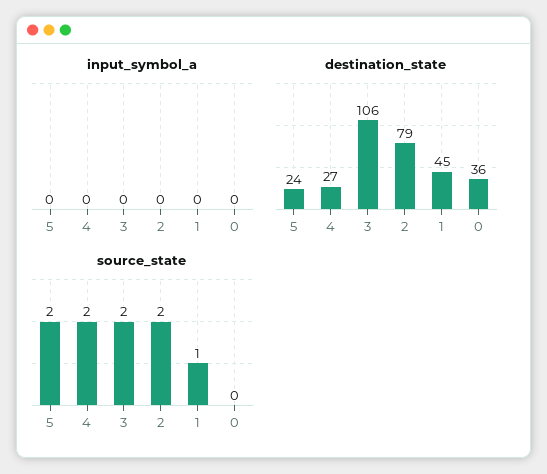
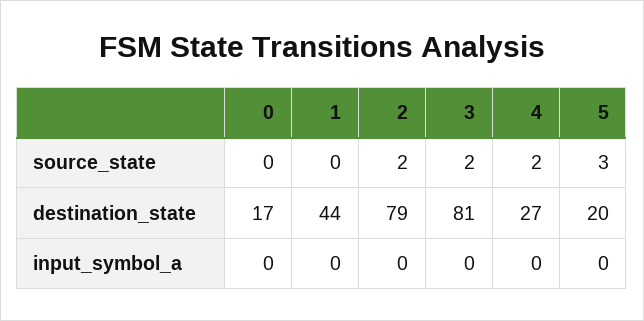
destination_state, 5: 24 -> 20
destination_state, 3: 106 -> 81
destination_state, 1: 45 -> 44
destination_state, 0: 36 -> 17
source_state, 5: 2 -> 3
source_state, 1: 1 -> 0

